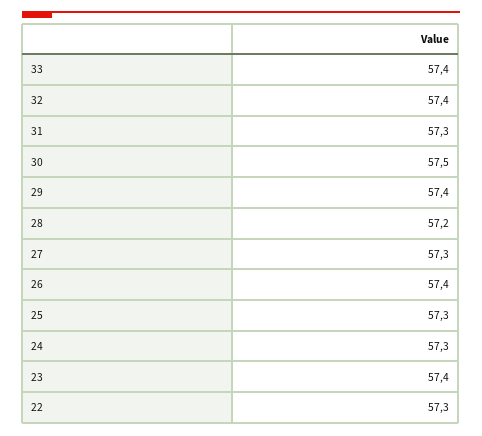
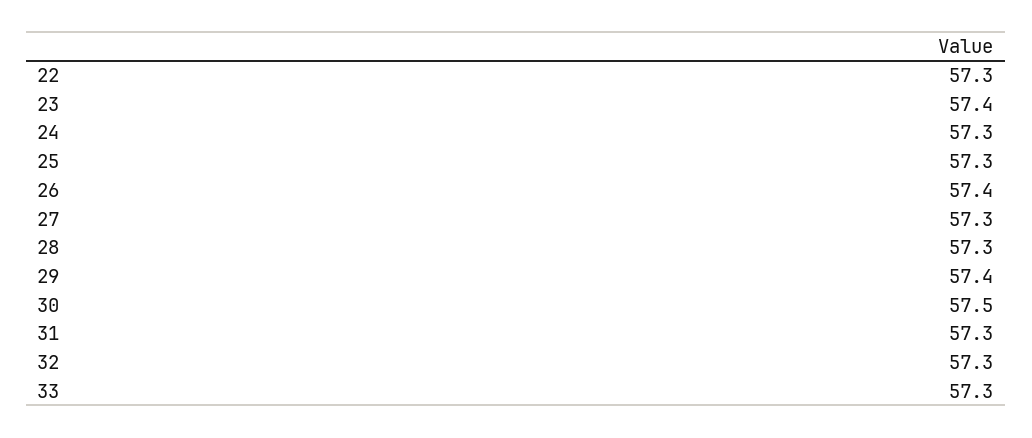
33: 57.4 -> 57.3
32: 57.4 -> 57.3
28: 57.2 -> 57.3

